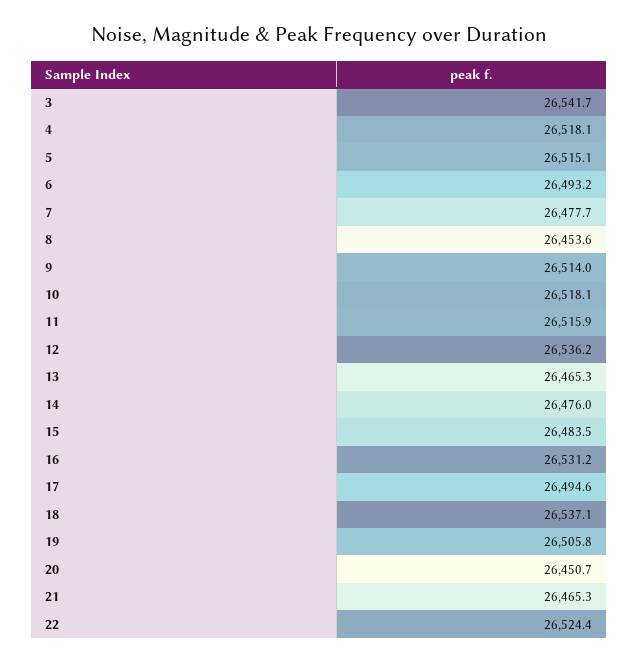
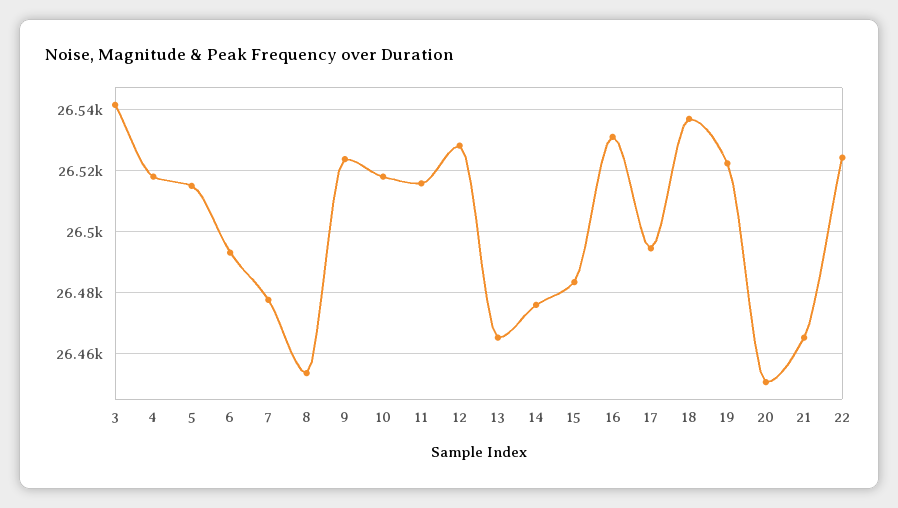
9: 26514 -> 26524
12: 26536.2 -> 26528
19: 26505.8 -> 26522

